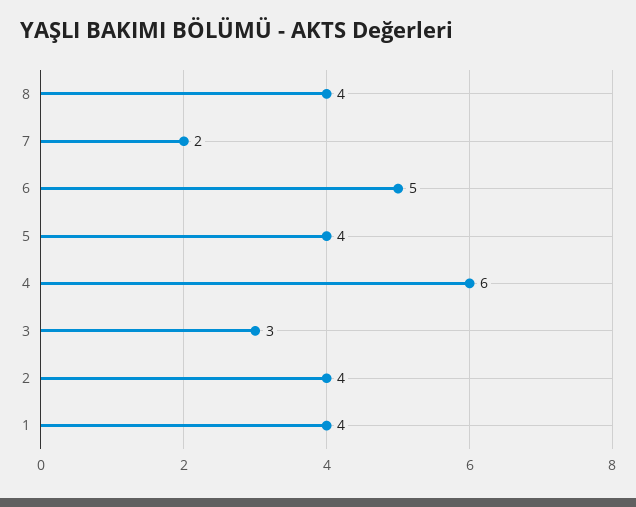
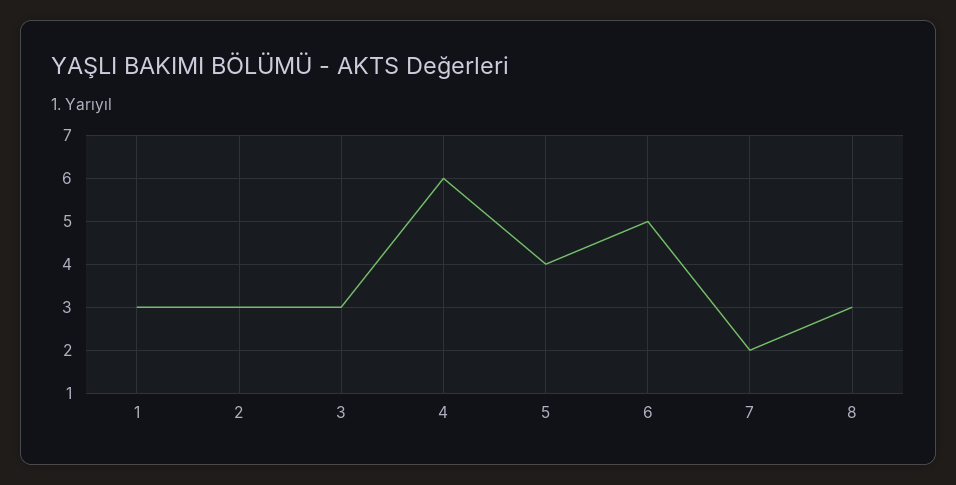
8: 4 -> 3
2: 4 -> 3
1: 4 -> 3

